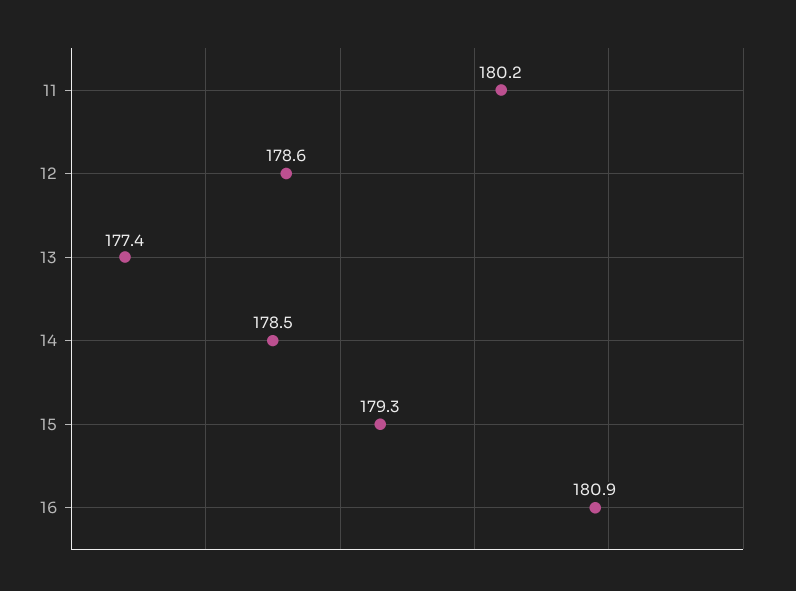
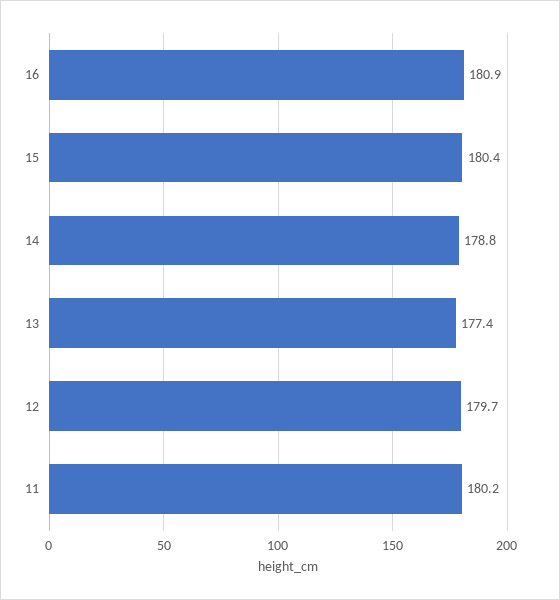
12: 178.6 -> 179.7
14: 178.5 -> 178.8
15: 179.3 -> 180.4

